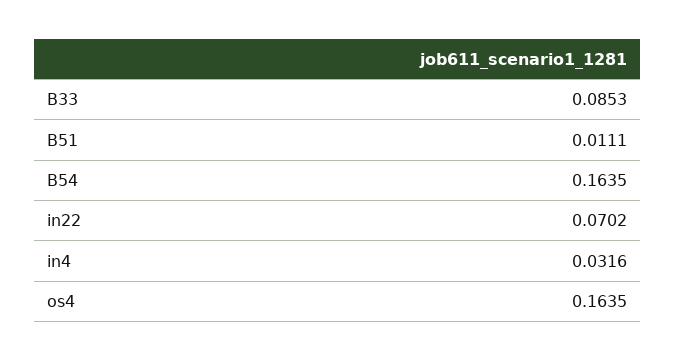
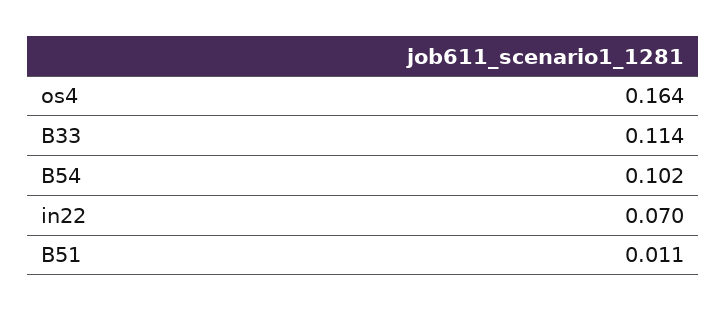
B33: 0.0853 -> 0.114
B54: 0.1635 -> 0.102
in4: 0.0316 -> none

